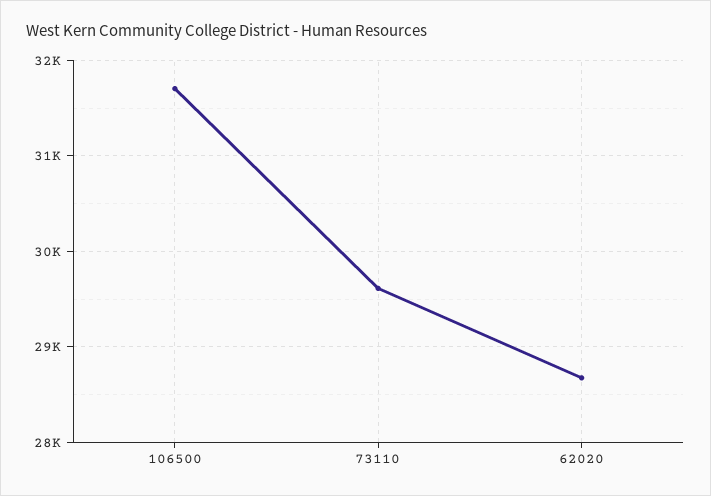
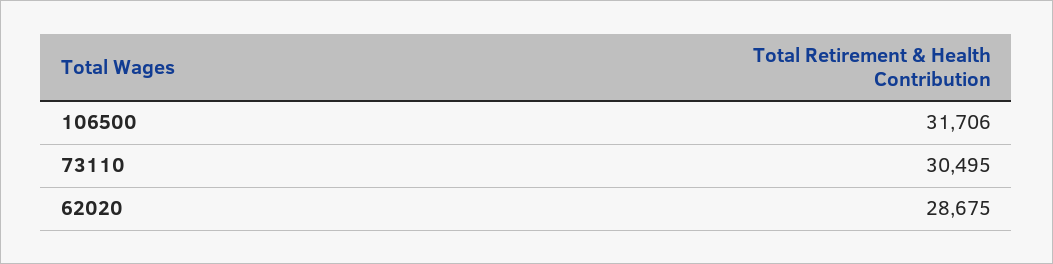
73110: 29600 -> 30495

